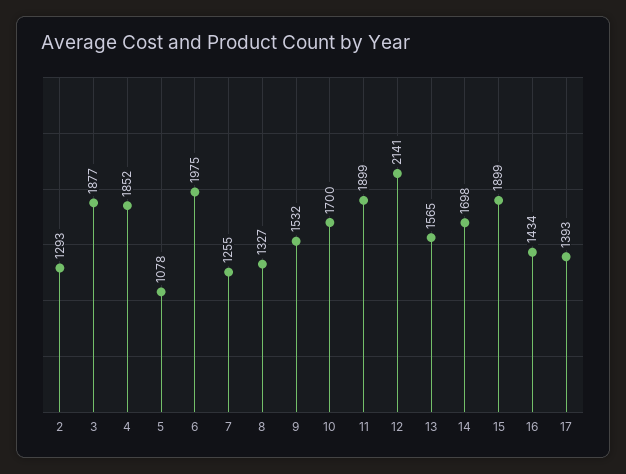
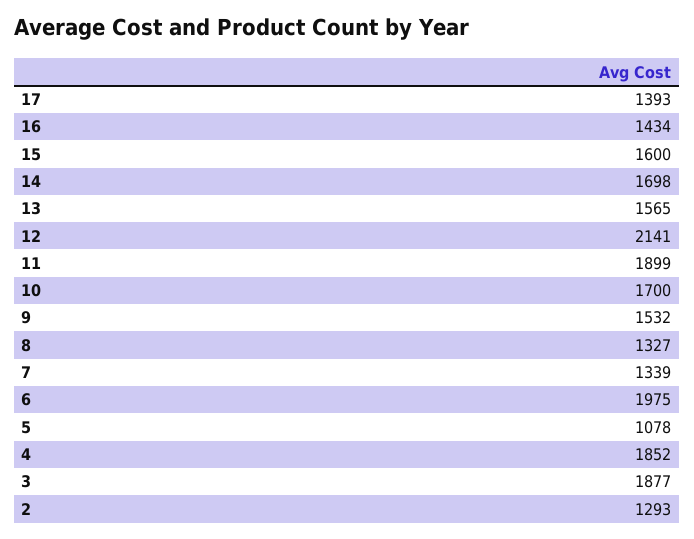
7: 1255 -> 1339
15: 1899 -> 1600

